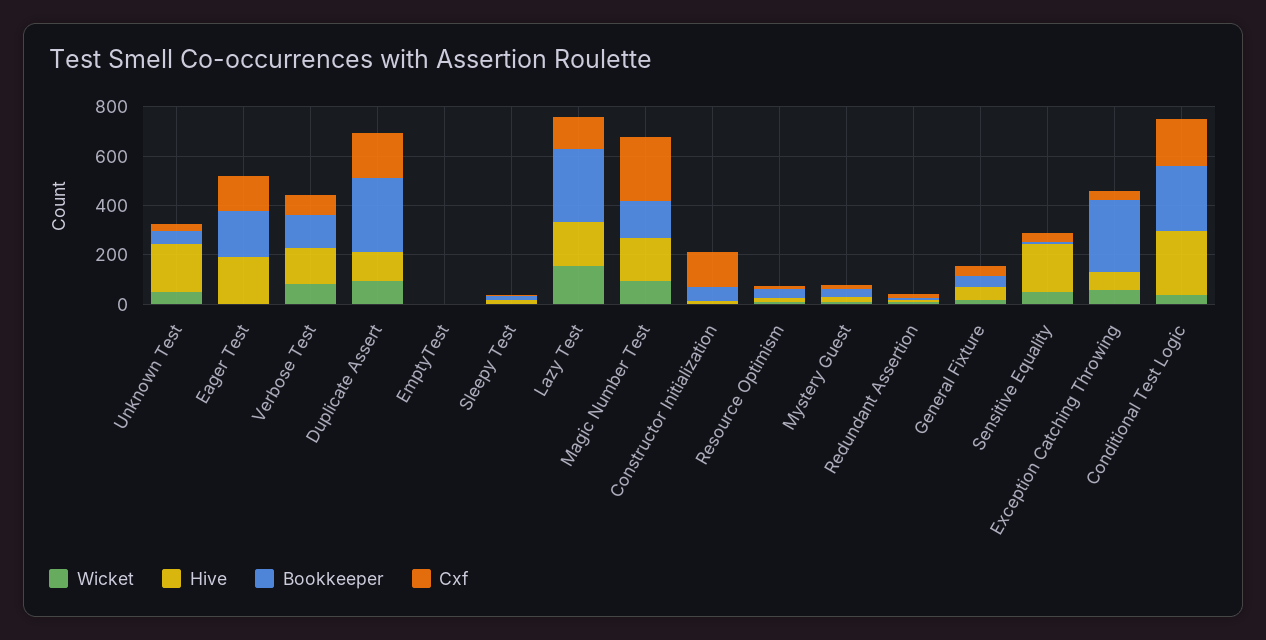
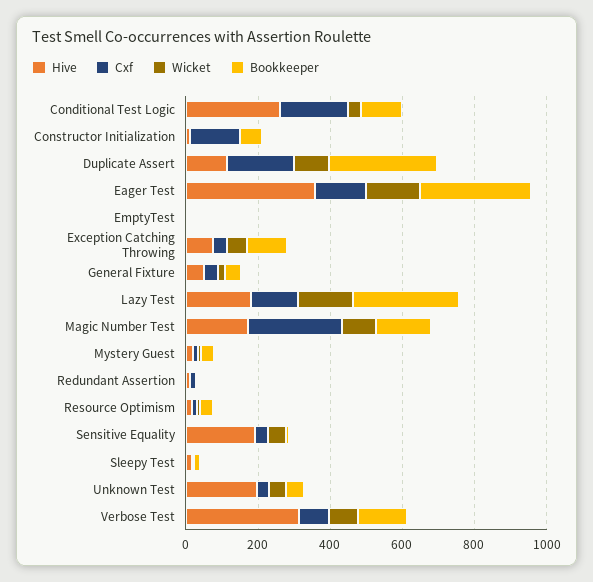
Wicket, Eager Test: 0 -> 150
Hive, Eager Test: 200 -> 350
Bookkeeper, Eager Test: 200 -> 300
Hive, Verbose Test: 150 -> 300
Bookkeeper, Exception Catching Throwing: 300 -> 100
Bookkeeper, Conditional Test Logic: 250 -> 100

